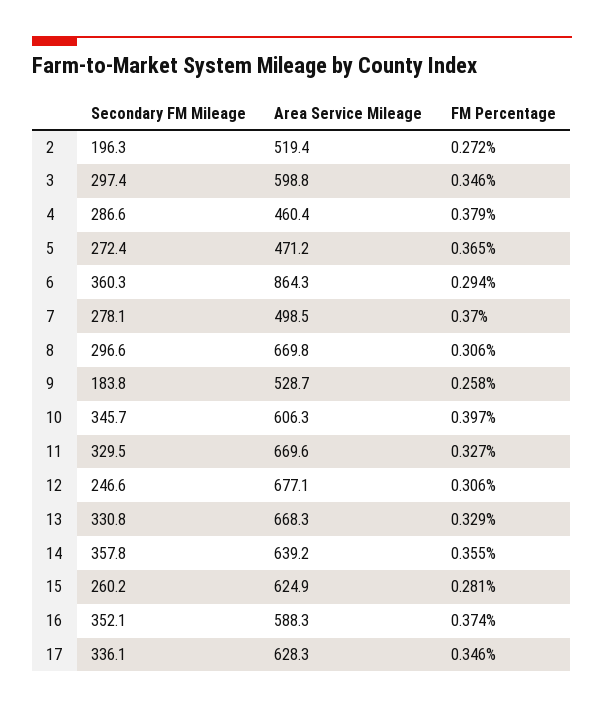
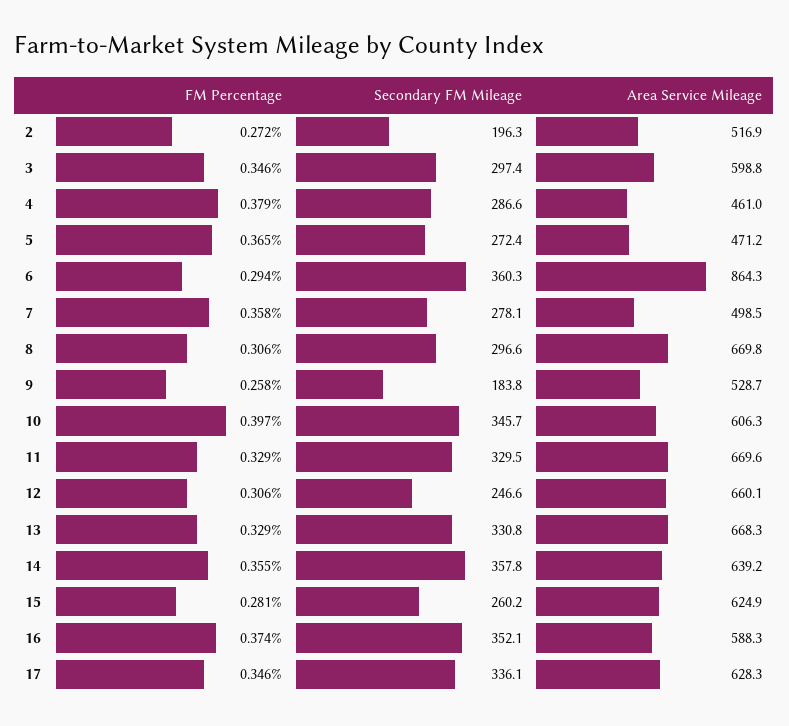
Area Service Mileage, 2: 519.4 -> 516.9
Area Service Mileage, 4: 460.4 -> 461
FM Percentage, 7: 0.37 -> 0.358
FM Percentage, 11: 0.327 -> 0.329
Area Service Mileage, 12: 677.1 -> 660.1

